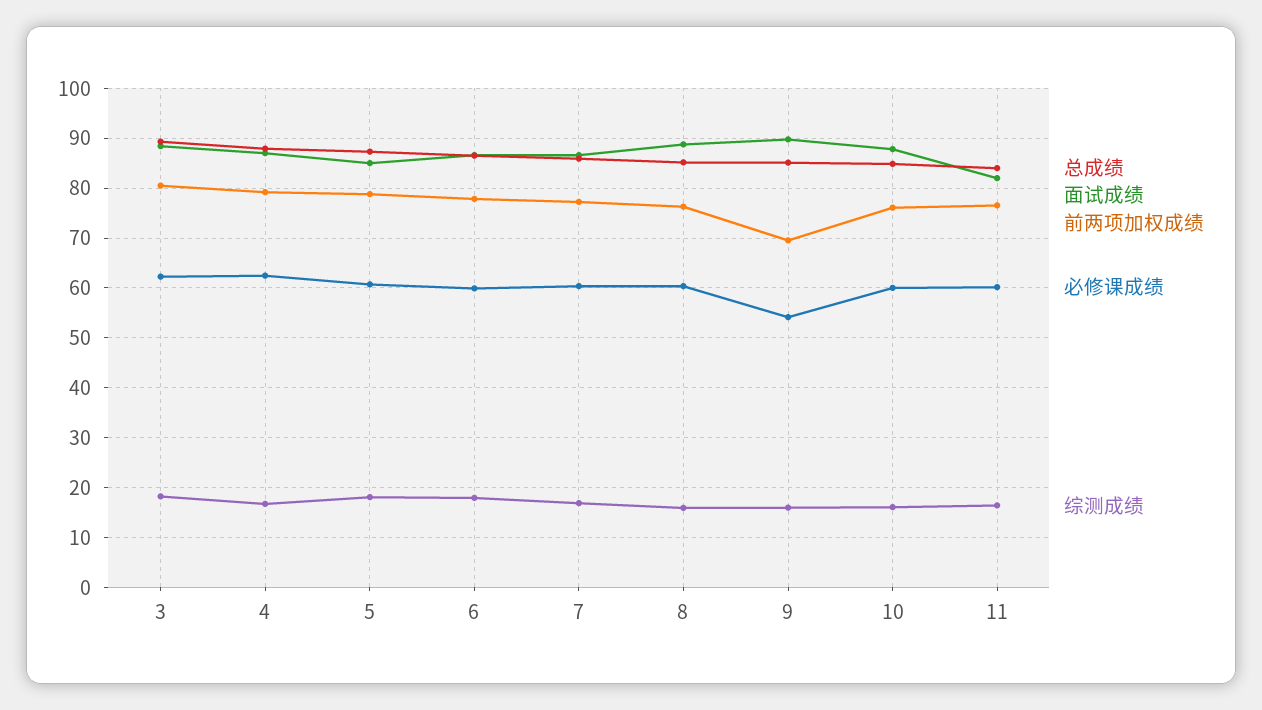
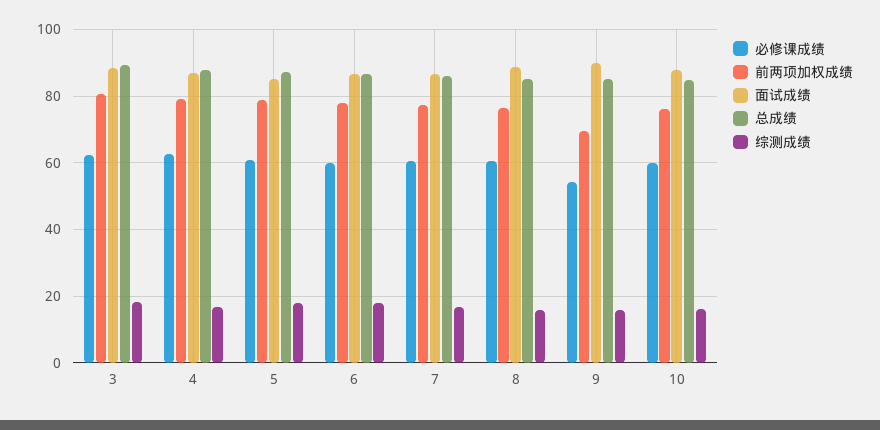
总成绩, 11: 84 -> none
面试成绩, 11: 82 -> none
前两项加权成绩, 11: 76 -> none
必修课成绩, 11: 60 -> none
综测成绩, 11: 16 -> none

